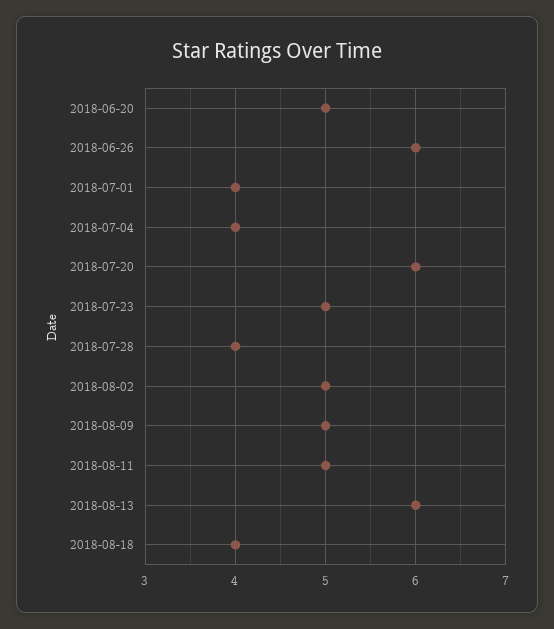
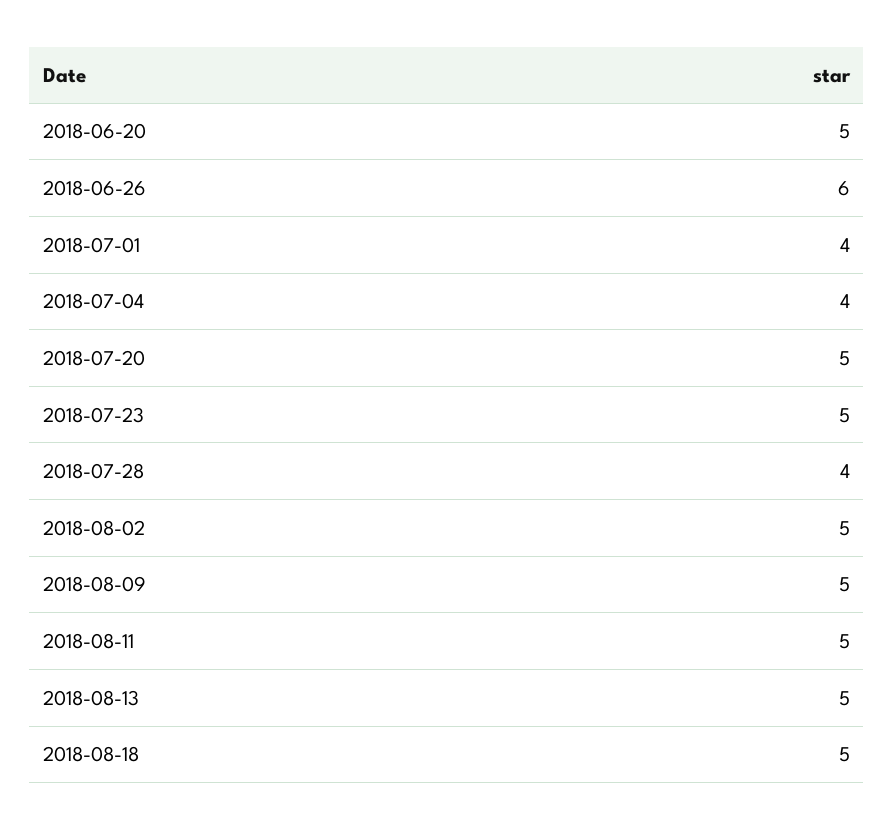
2018-07-20: 6 -> 5
2018-08-13: 6 -> 5
2018-08-18: 4 -> 5

